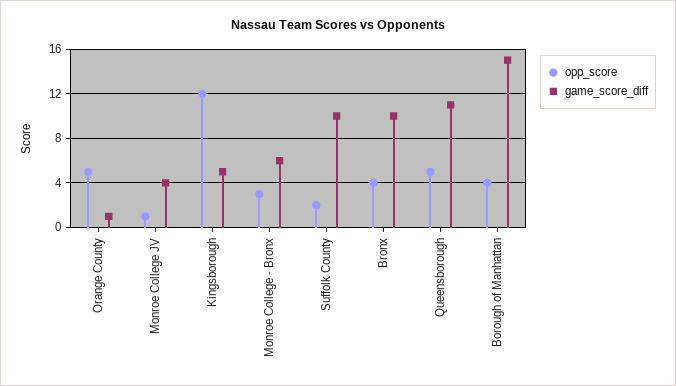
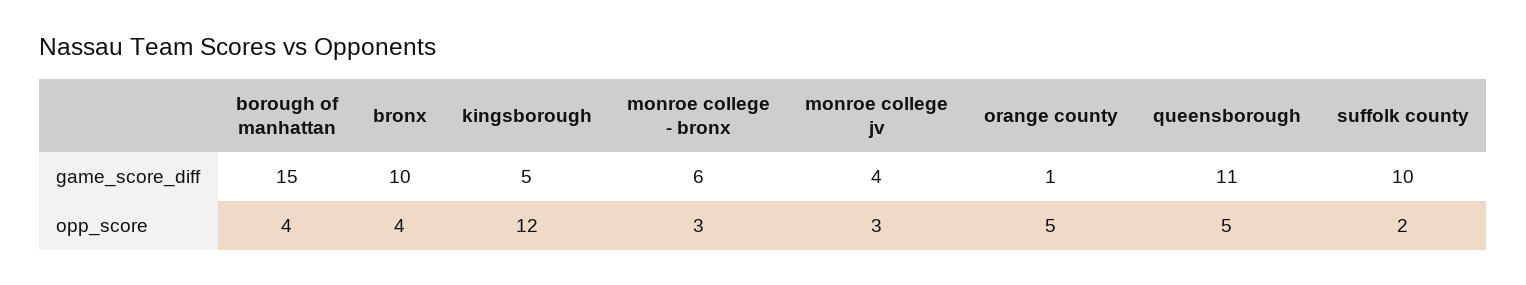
opp_score, Monroe College JV: 1 -> 3

